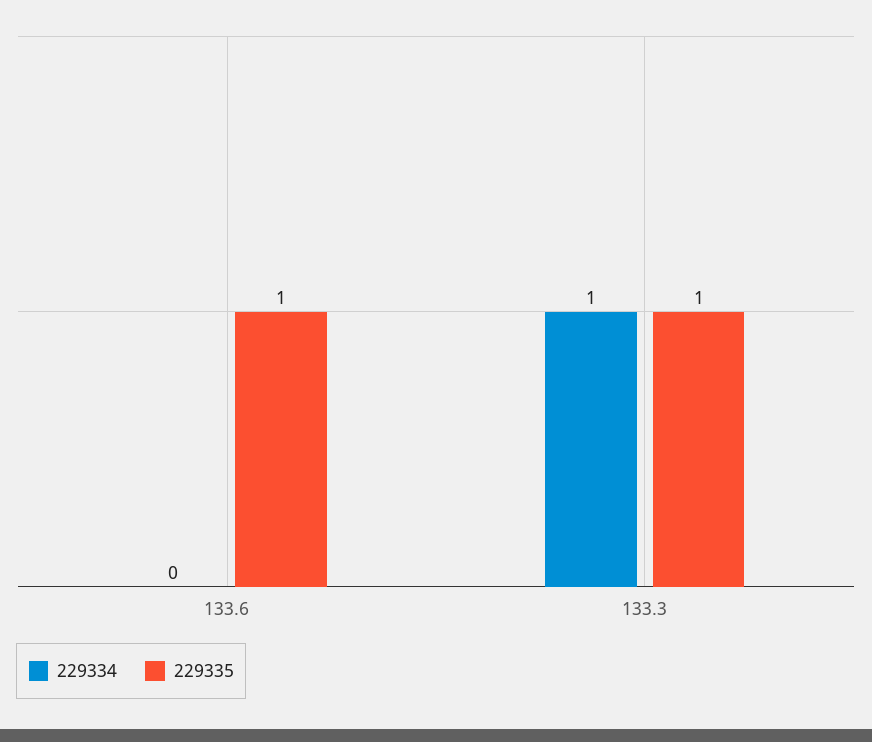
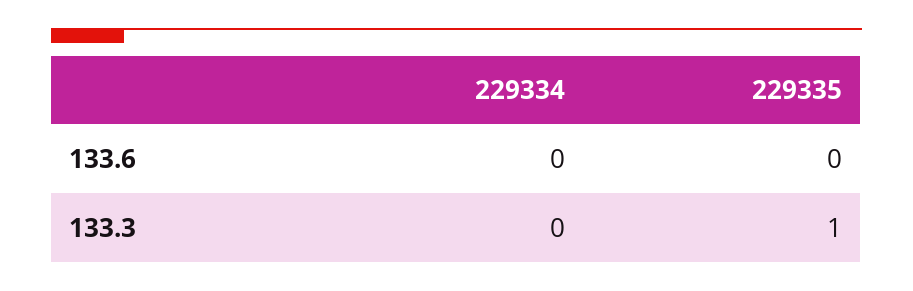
229335, 133.6: 1 -> 0
229334, 133.3: 1 -> 0

